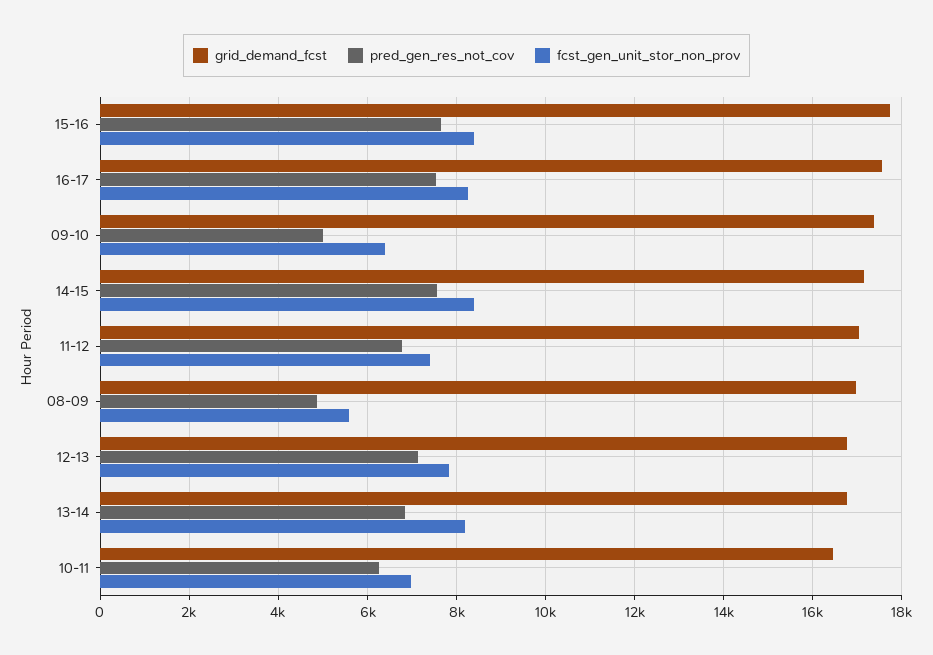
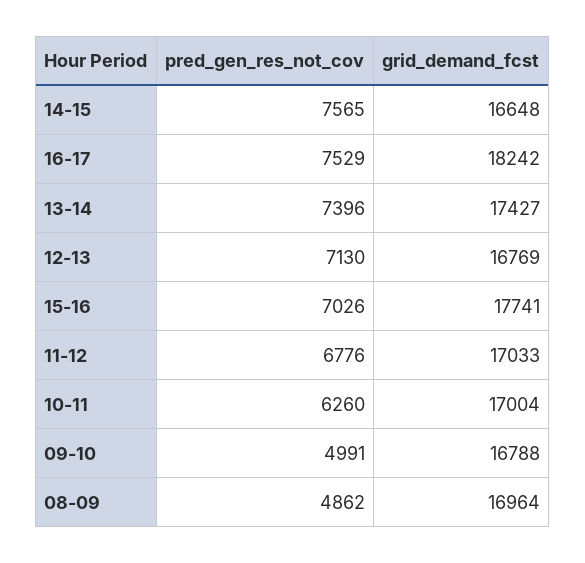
pred_gen_res_not_cov, 15-16: 7600 -> 7026
fcst_gen_unit_stor_non_prov, 15-16: 8400 -> none
grid_demand_fcst, 16-17: 17600 -> 18242
fcst_gen_unit_stor_non_prov, 16-17: 8200 -> none
grid_demand_fcst, 09-10: 17400 -> 16788
fcst_gen_unit_stor_non_prov, 09-10: 6400 -> none
grid_demand_fcst, 14-15: 17200 -> 16648
fcst_gen_unit_stor_non_prov, 14-15: 8400 -> none
fcst_gen_unit_stor_non_prov, 11-12: 7400 -> none
fcst_gen_unit_stor_non_prov, 08-09: 5600 -> none
fcst_gen_unit_stor_non_prov, 12-13: 7800 -> none
grid_demand_fcst, 13-14: 16800 -> 17427
pred_gen_res_not_cov, 13-14: 6800 -> 7396
fcst_gen_unit_stor_non_prov, 13-14: 8200 -> none
grid_demand_fcst, 10-11: 16400 -> 17004
fcst_gen_unit_stor_non_prov, 10-11: 7000 -> none

